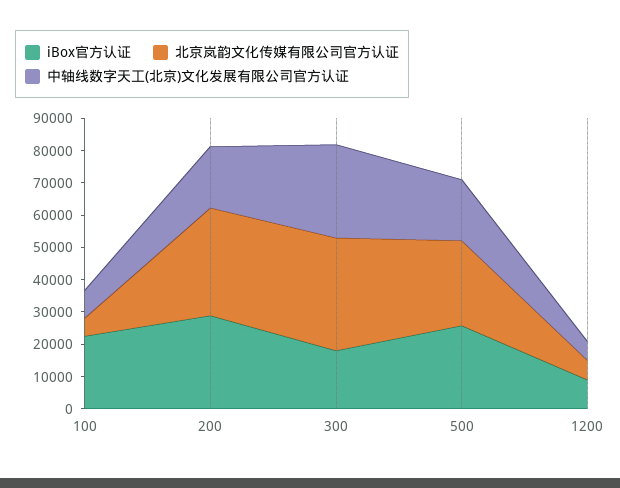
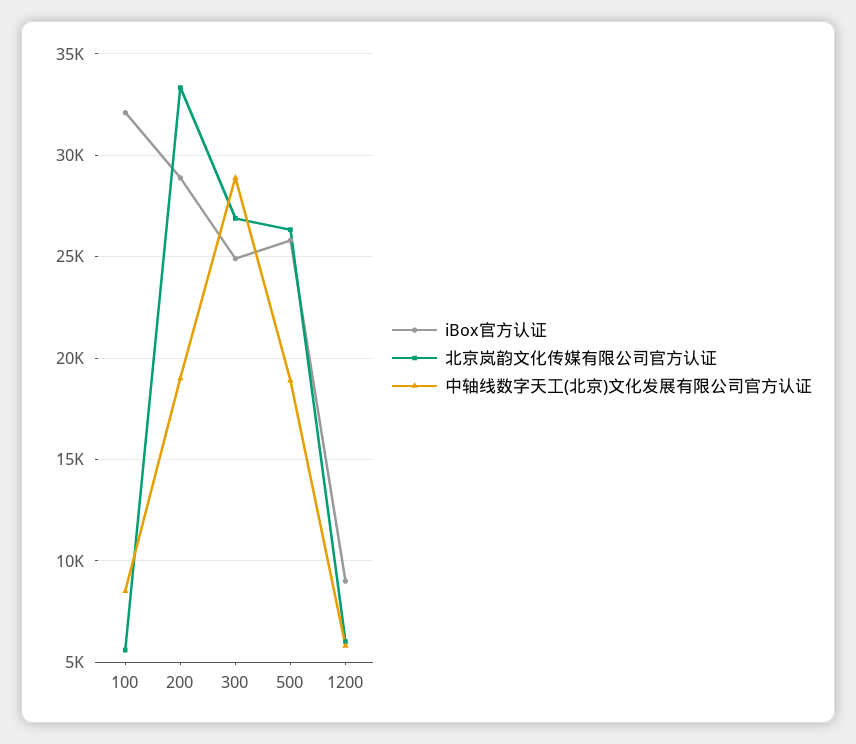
iBox官方认证, 100: 22500 -> 32000
iBox官方认证, 300: 17500 -> 25000
北京岚韵文化传媒有限公司官方认证, 300: 35000 -> 27000

